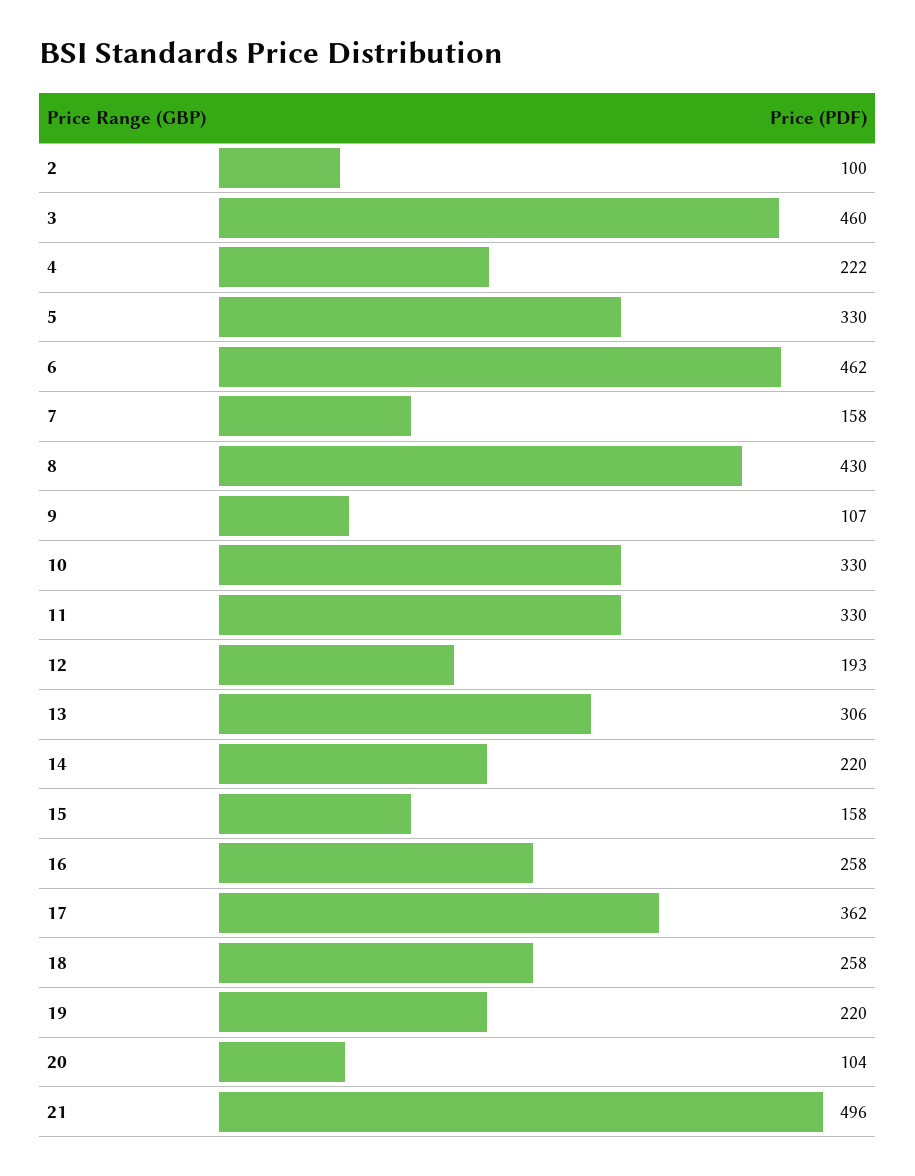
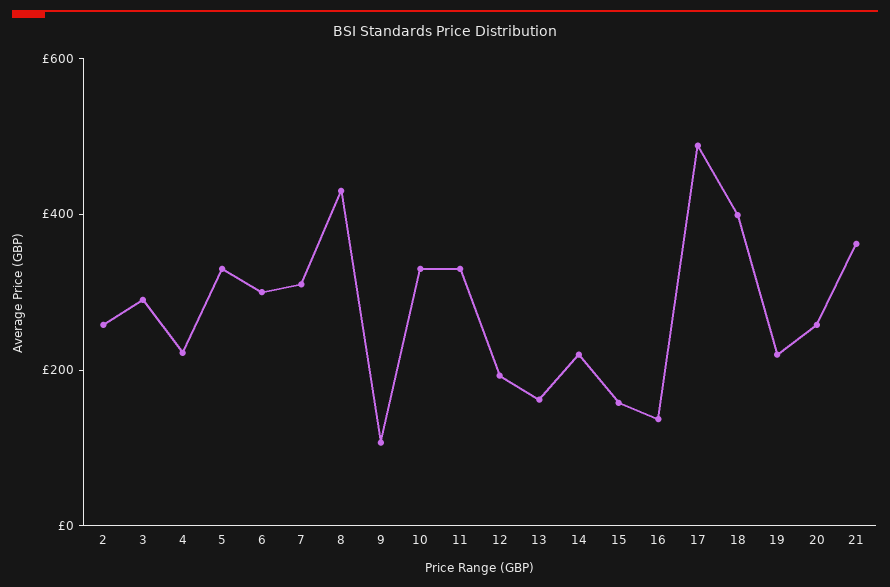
2: 100 -> 250
3: 460 -> 300
6: 462 -> 300
7: 158 -> 300
13: 306 -> 150
16: 258 -> 150
17: 362 -> 500
18: 258 -> 400
20: 104 -> 250
21: 496 -> 350

